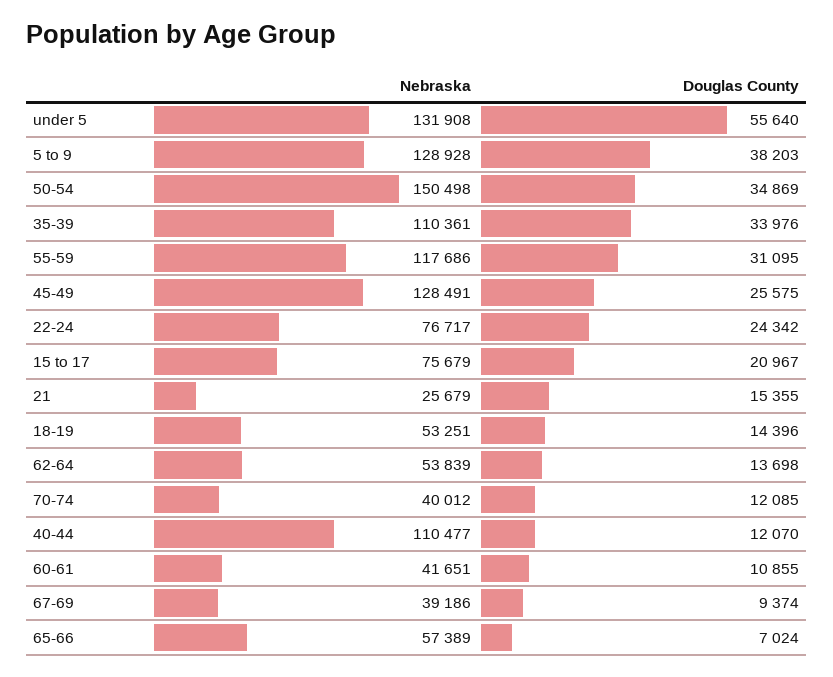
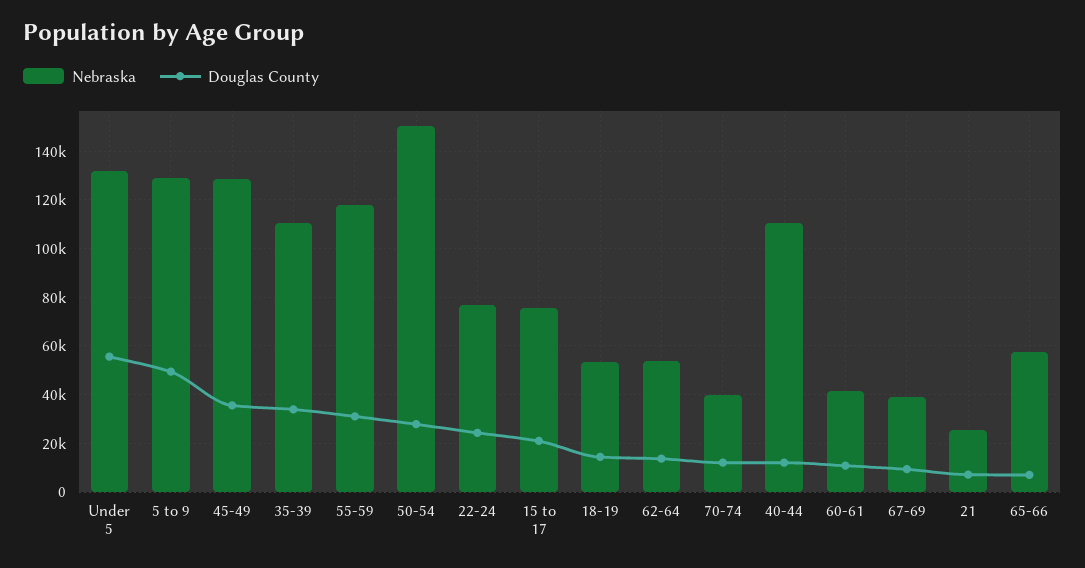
Douglas County, 5 to 9: 38203 -> 50000
Douglas County, 50-54: 34869 -> 27500
Douglas County, 45-49: 25575 -> 35000
Douglas County, 21: 15355 -> 7500

